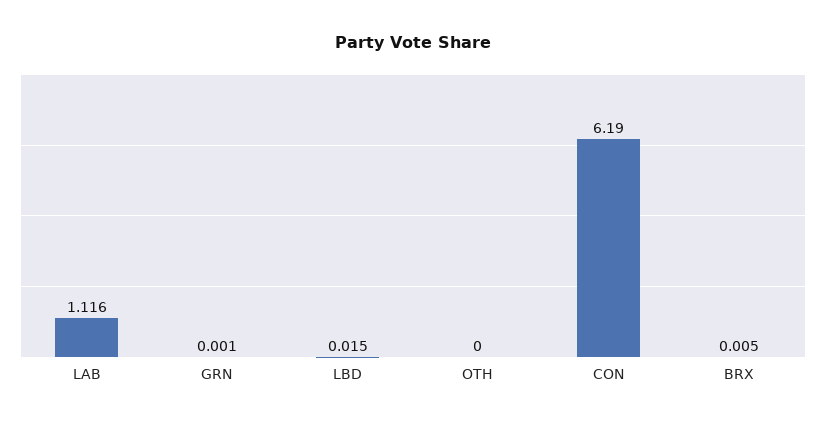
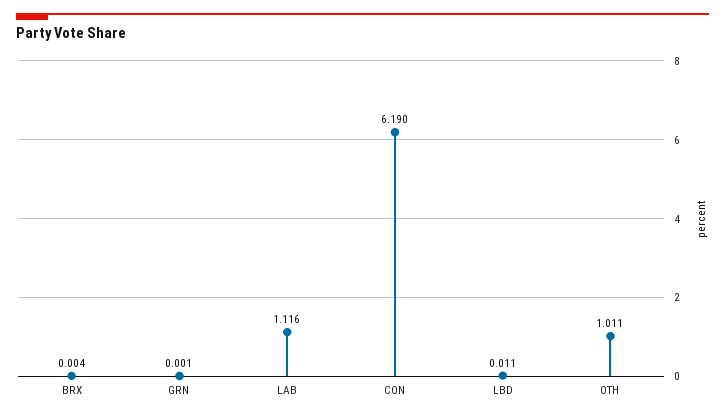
LBD: 0.015 -> 0.011
OTH: 0 -> 1.011
BRX: 0.005 -> 0.004

